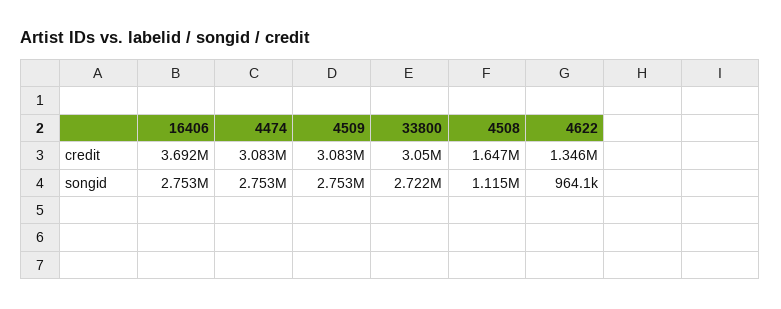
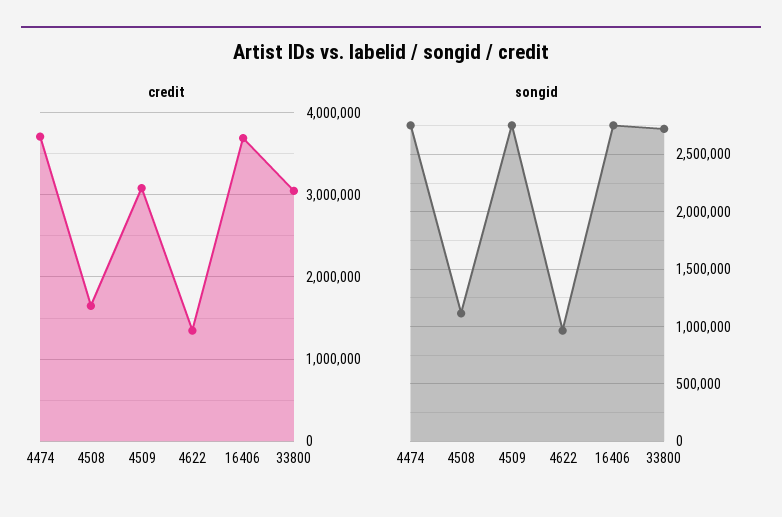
credit, 4474: 3083000 -> 3700000

